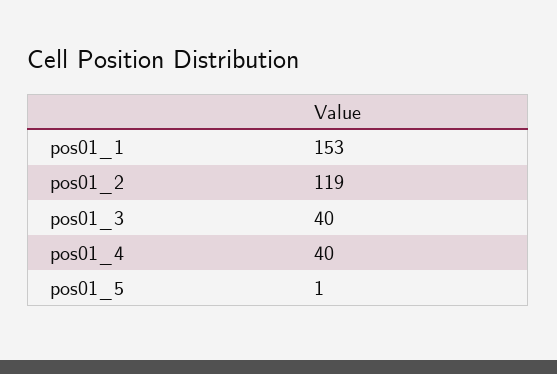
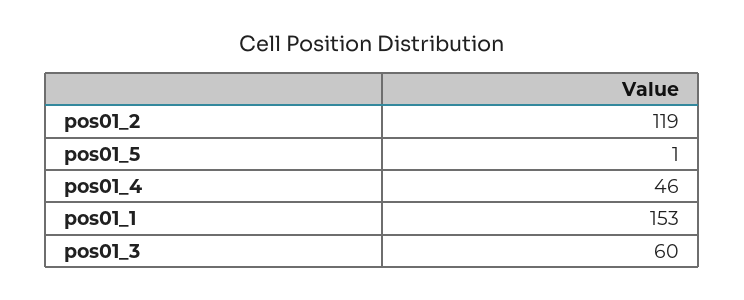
pos01_3: 40 -> 60
pos01_4: 40 -> 46

